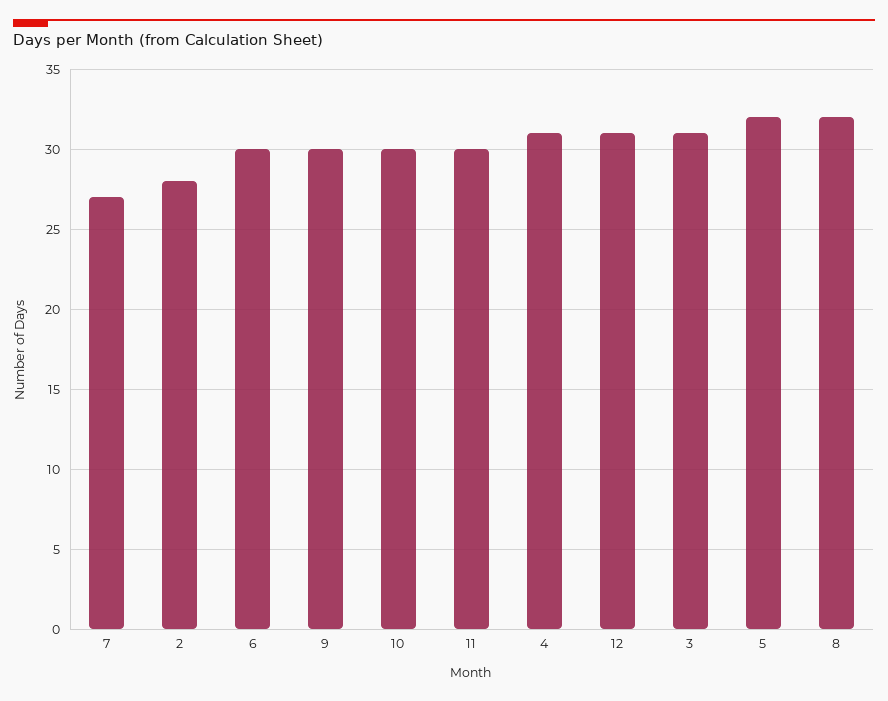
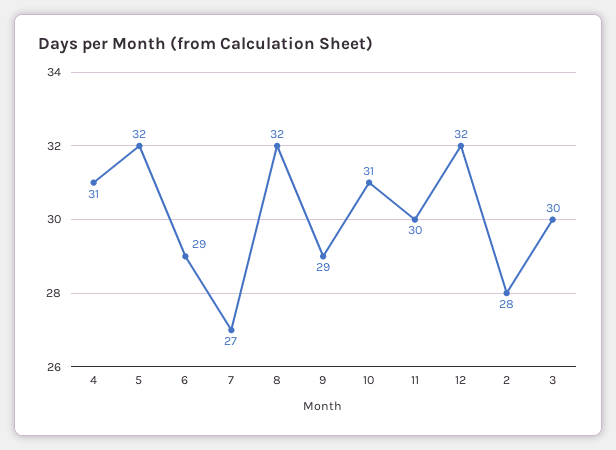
6: 30 -> 29
9: 30 -> 29
10: 30 -> 31
12: 31 -> 32
3: 31 -> 30

